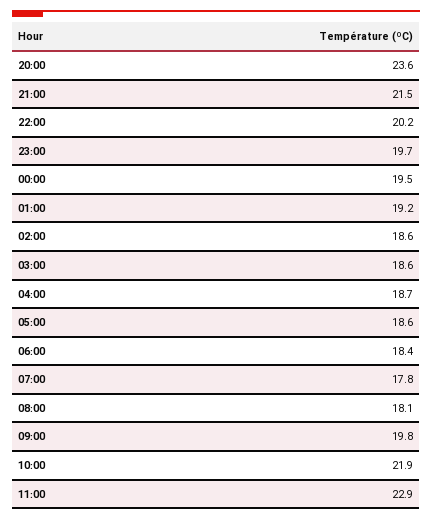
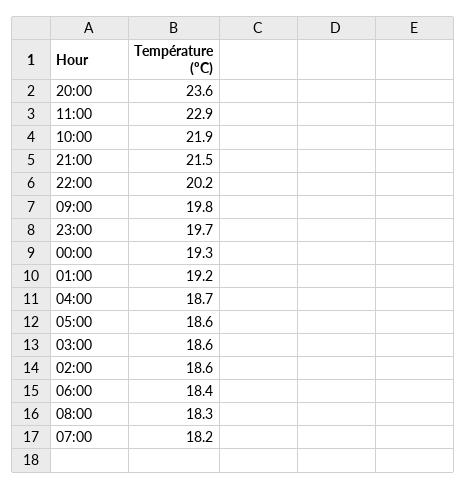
00:00: 19.5 -> 19.3
07:00: 17.8 -> 18.2
08:00: 18.1 -> 18.3

